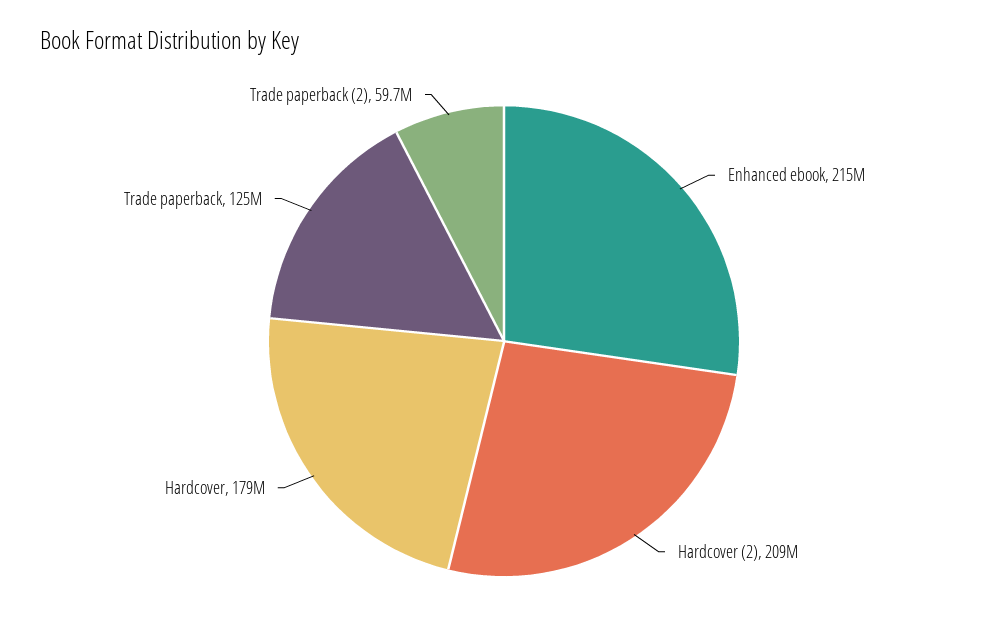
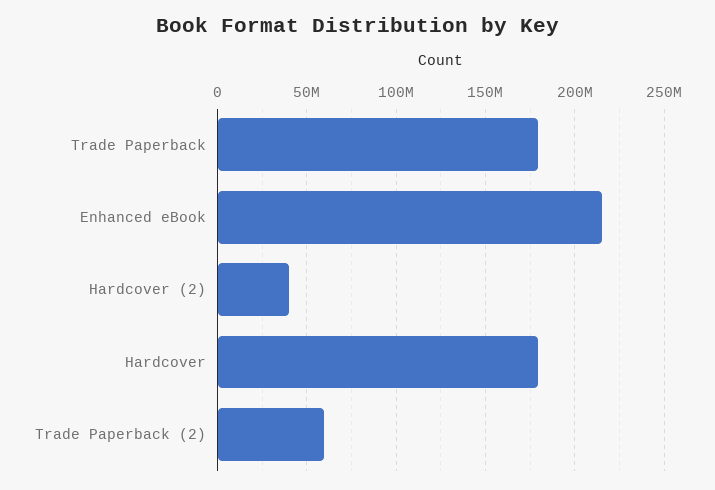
Hardcover (2): 209000000 -> 40000000
Trade paperback: 125000000 -> 180000000

